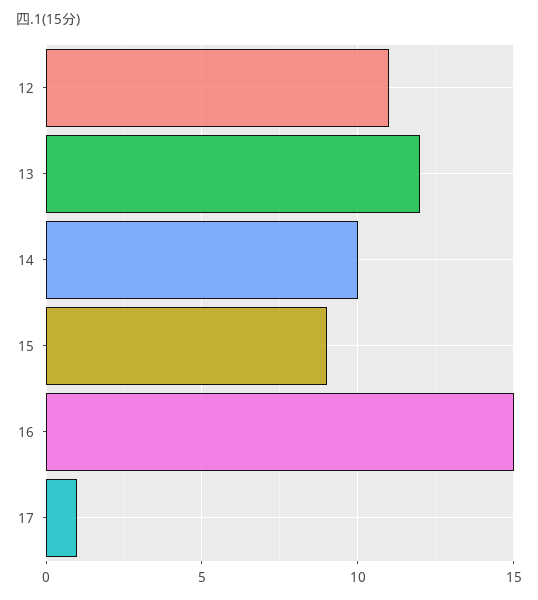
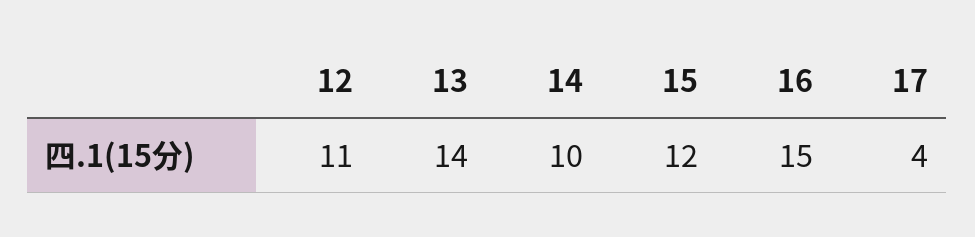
13: 12 -> 14
15: 9 -> 12
17: 1 -> 4

